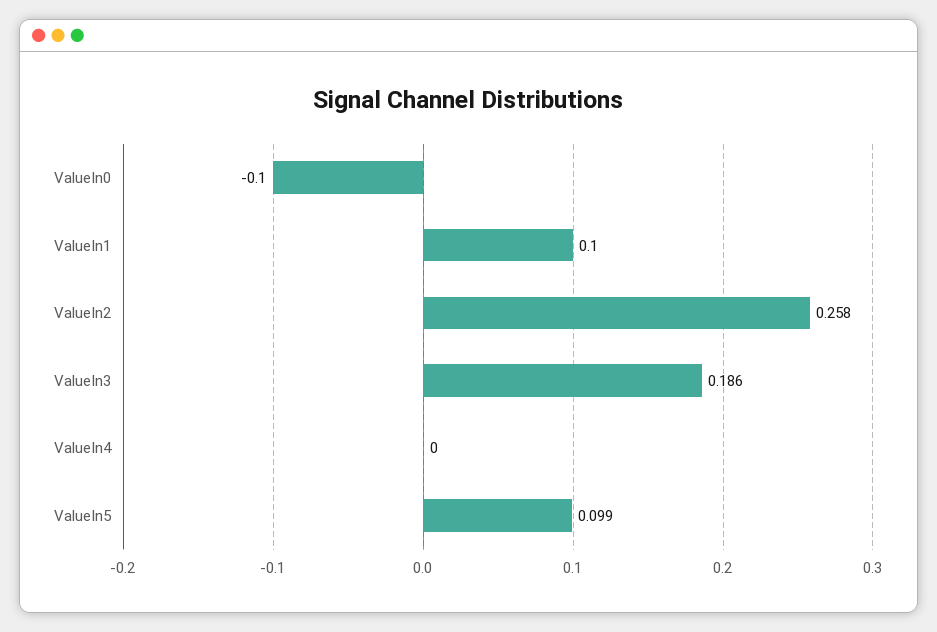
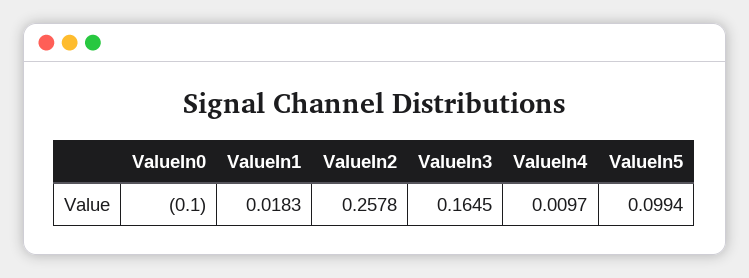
ValueIn1: 0.1 -> 0.0183
ValueIn3: 0.186 -> 0.1645
ValueIn4: 0 -> 0.0097

